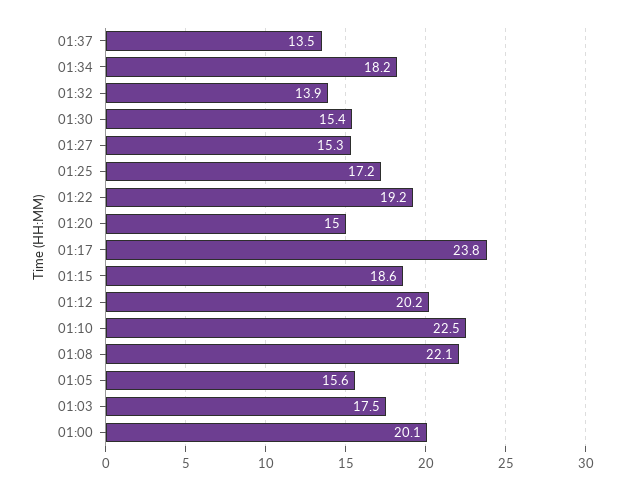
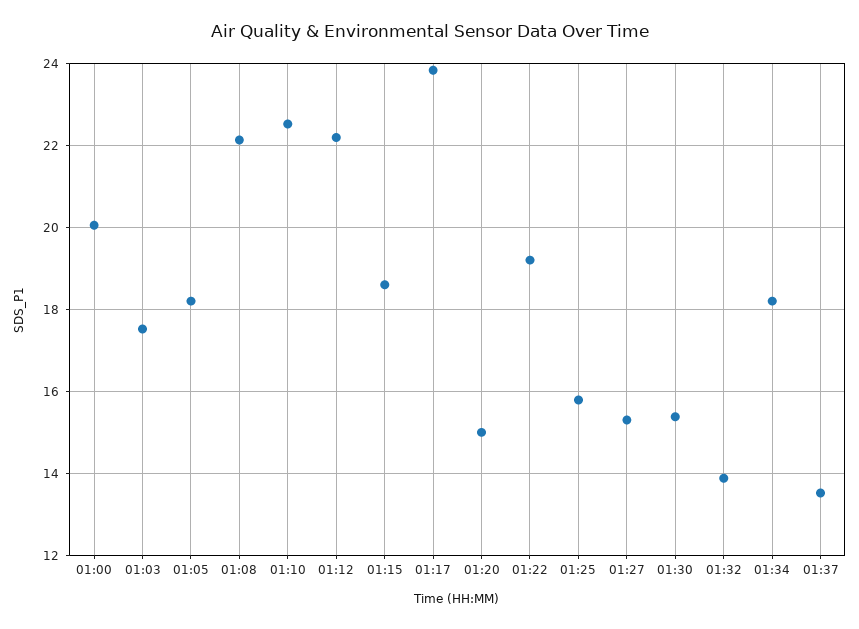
01:25: 17.2 -> 15.8
01:12: 20.2 -> 22.2
01:05: 15.6 -> 18.2

